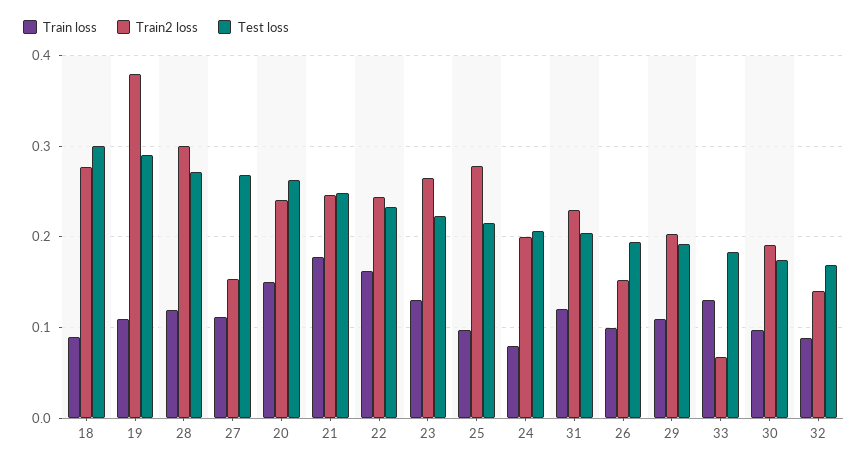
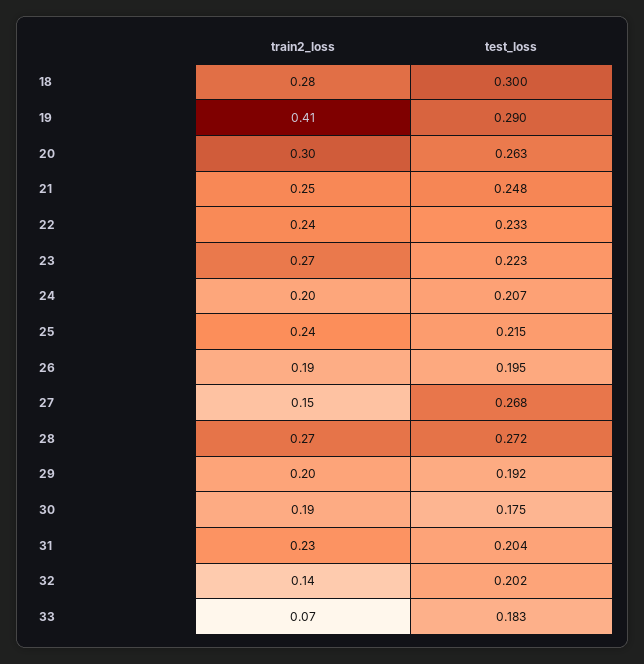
Train loss, 18: 0.09 -> none
Train loss, 19: 0.11 -> none
Train2 loss, 19: 0.38 -> 0.41
Train loss, 28: 0.12 -> none
Train2 loss, 28: 0.3 -> 0.27
Train loss, 27: 0.11 -> none
Train loss, 20: 0.15 -> none
Train2 loss, 20: 0.24 -> 0.3
Train loss, 21: 0.18 -> none
Train loss, 22: 0.16 -> none
Train loss, 23: 0.13 -> none
Train loss, 25: 0.1 -> none
Train2 loss, 25: 0.28 -> 0.24
Train loss, 24: 0.08 -> none
Train loss, 31: 0.12 -> none
Train loss, 26: 0.1 -> none
Train2 loss, 26: 0.15 -> 0.19
Train loss, 29: 0.11 -> none
Train loss, 33: 0.13 -> none
Train loss, 30: 0.1 -> none
Train loss, 32: 0.09 -> none
Test loss, 32: 0.17 -> 0.202

